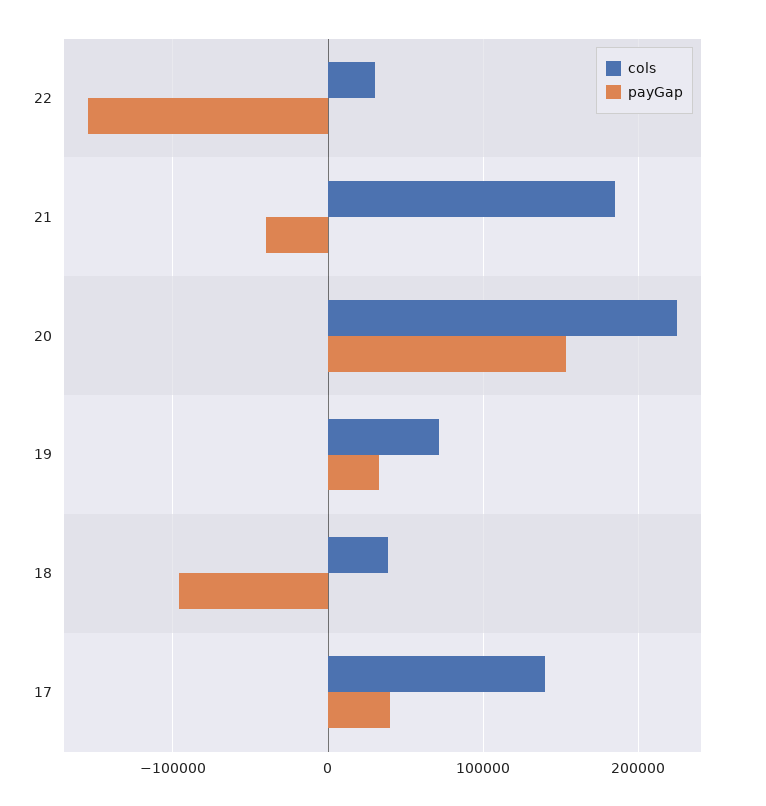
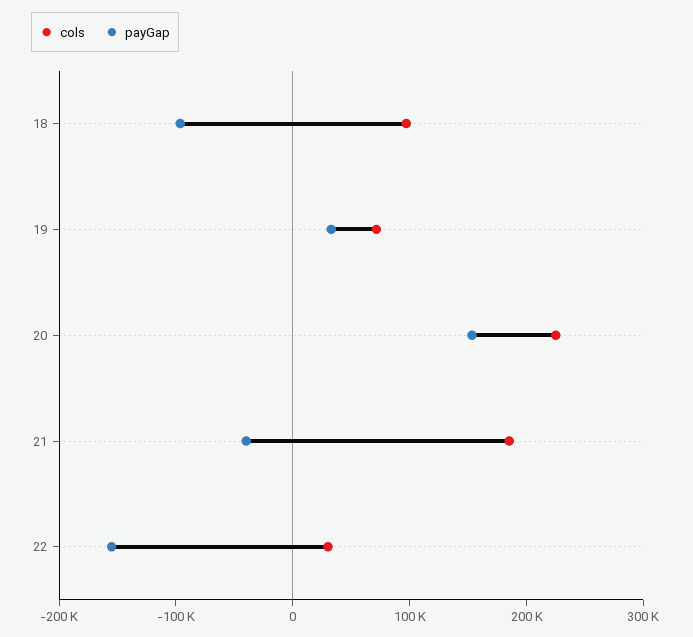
cols, 18: 40000 -> 100000
cols, 17: 140000 -> none
payGap, 17: 40000 -> none

